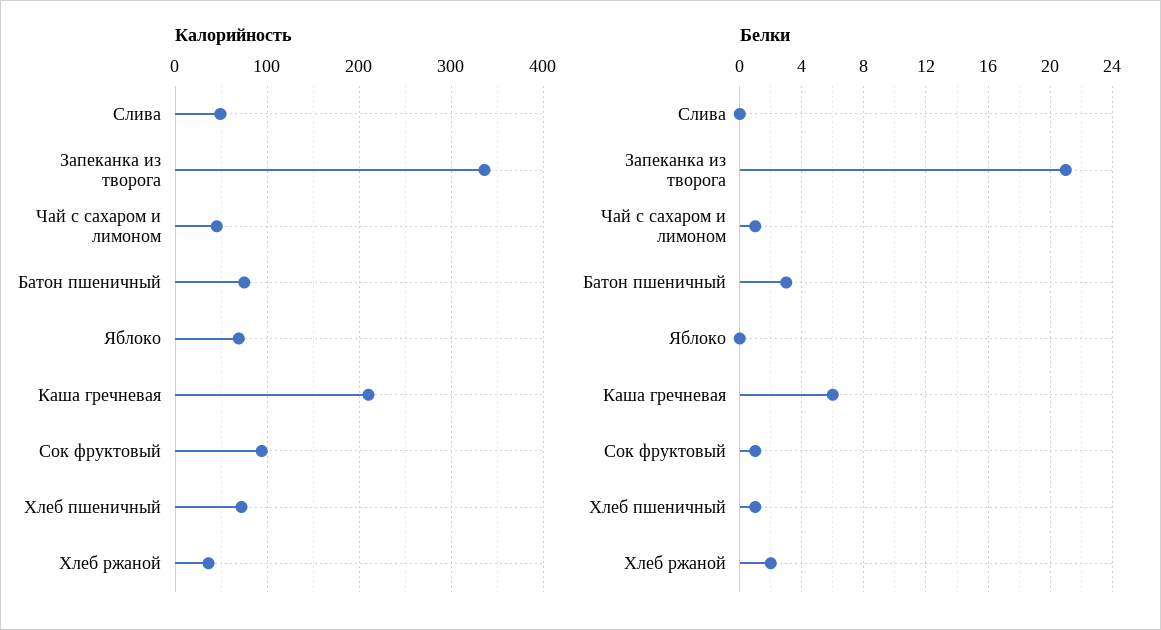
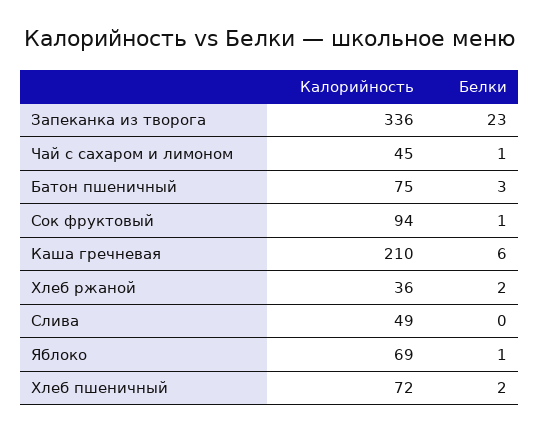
Белки, Запеканка из творога: 21 -> 23
Белки, Яблоко: 0 -> 1
Белки, Хлеб пшеничный: 1 -> 2

